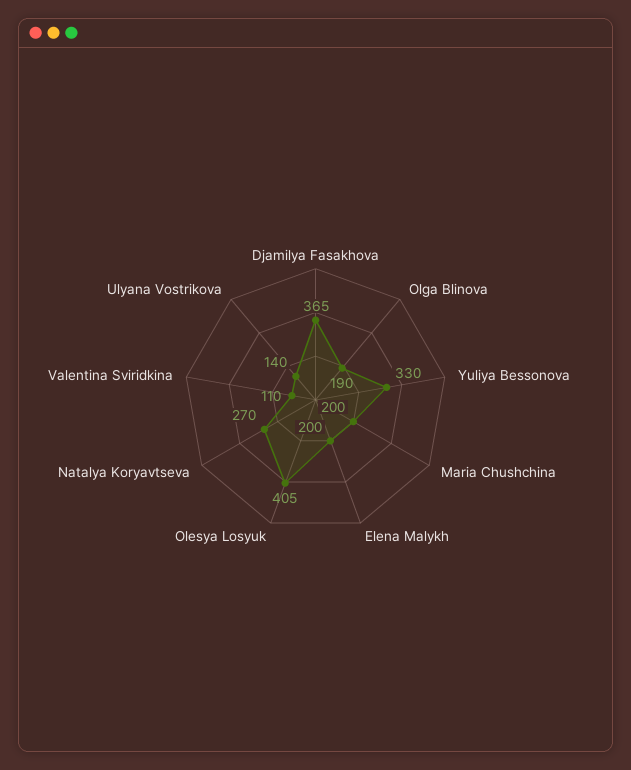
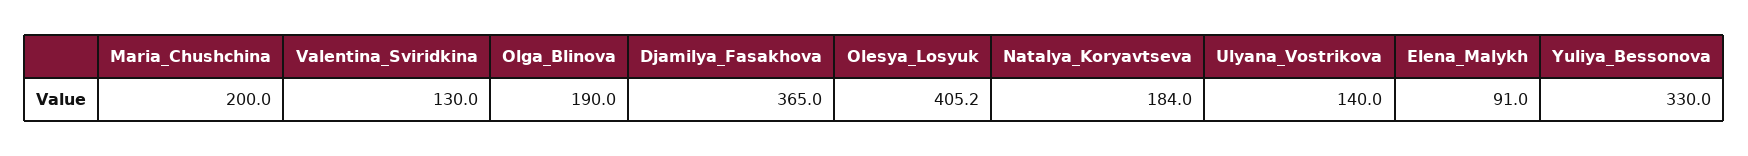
Elena Malykh: 200 -> 91
Natalya Koryavtseva: 270 -> 184
Valentina Sviridkina: 110 -> 130

